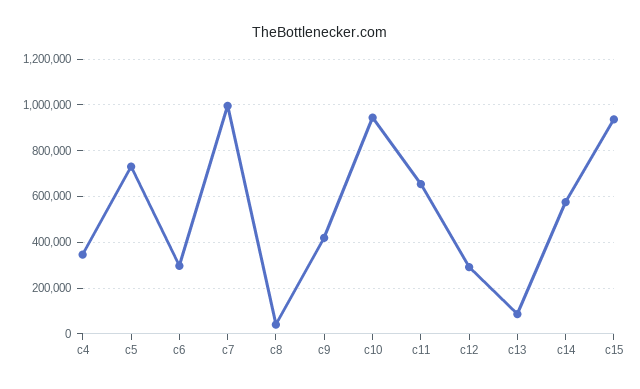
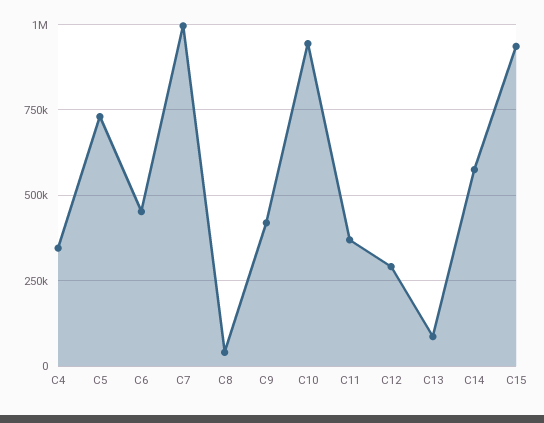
c6: 300000 -> 450000
c11: 650000 -> 375000

